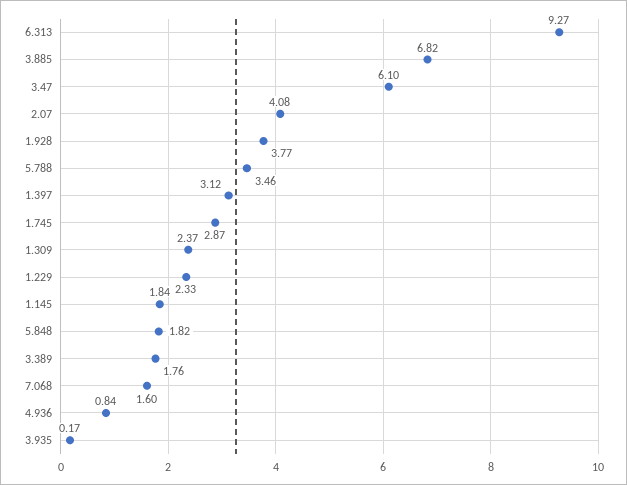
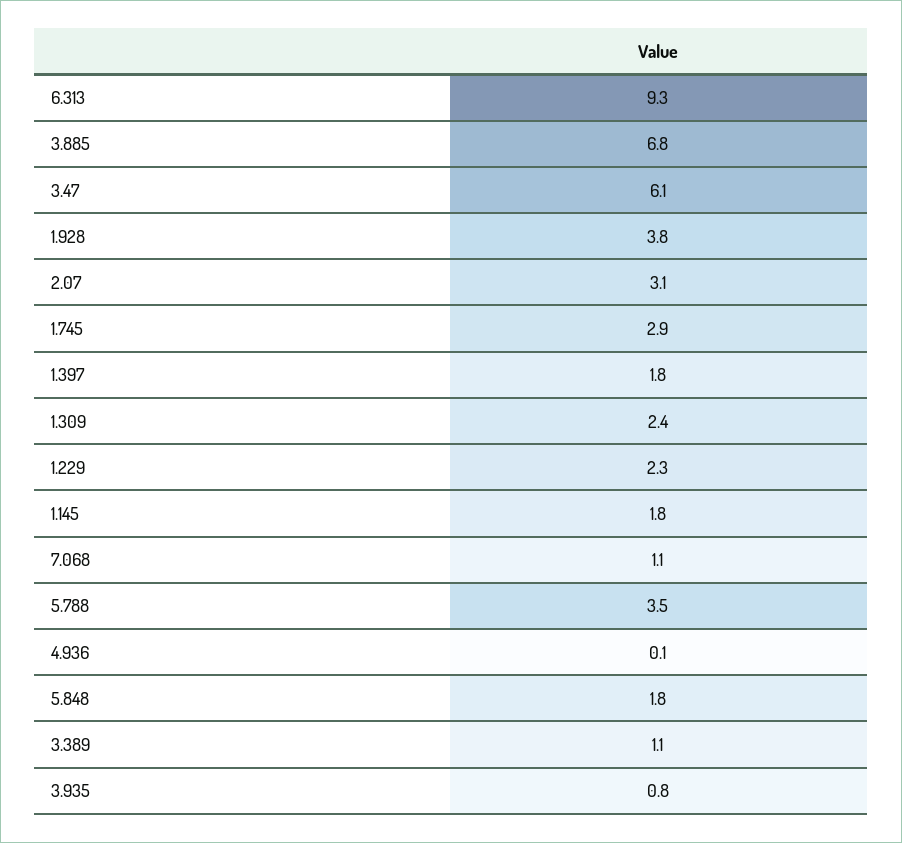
2.07: 4.08 -> 3.1
1.397: 3.12 -> 1.8
3.389: 1.76 -> 1.1
7.068: 1.6 -> 1.1
4.936: 0.84 -> 0.1
3.935: 0.17 -> 0.8

